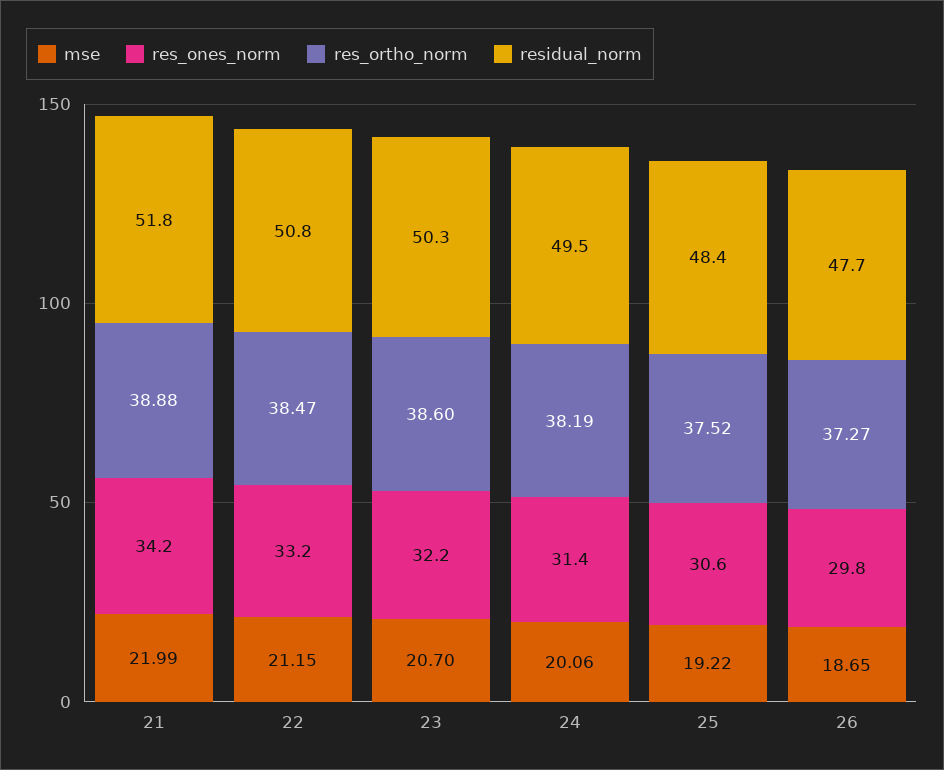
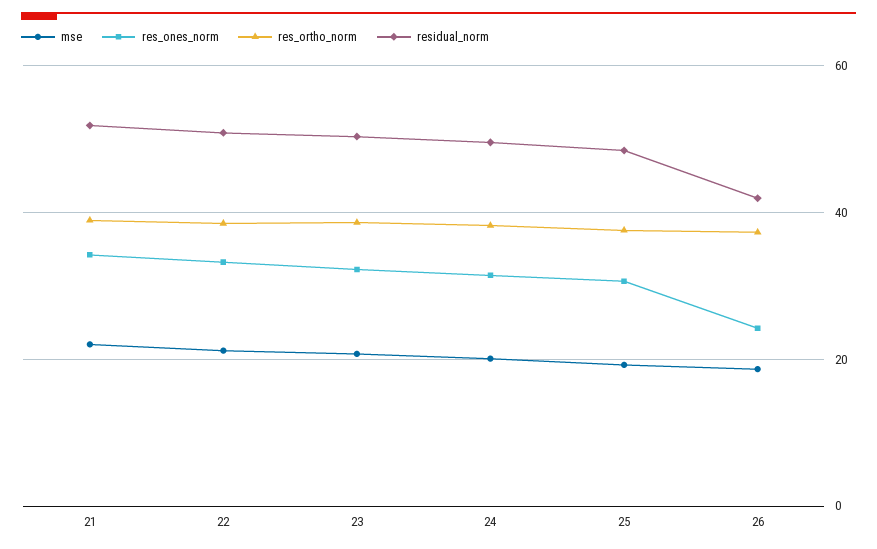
res_ones_norm, 26: 29.8 -> 24
residual_norm, 26: 47.7 -> 42

